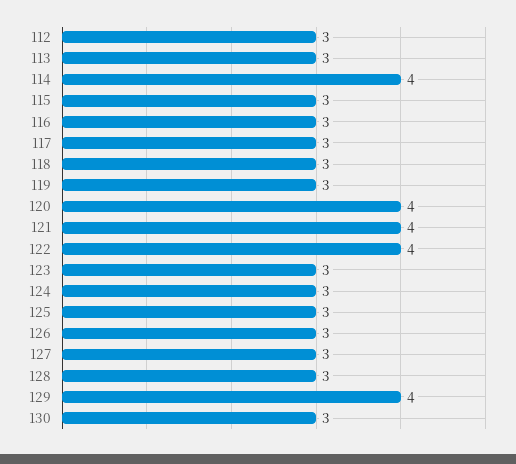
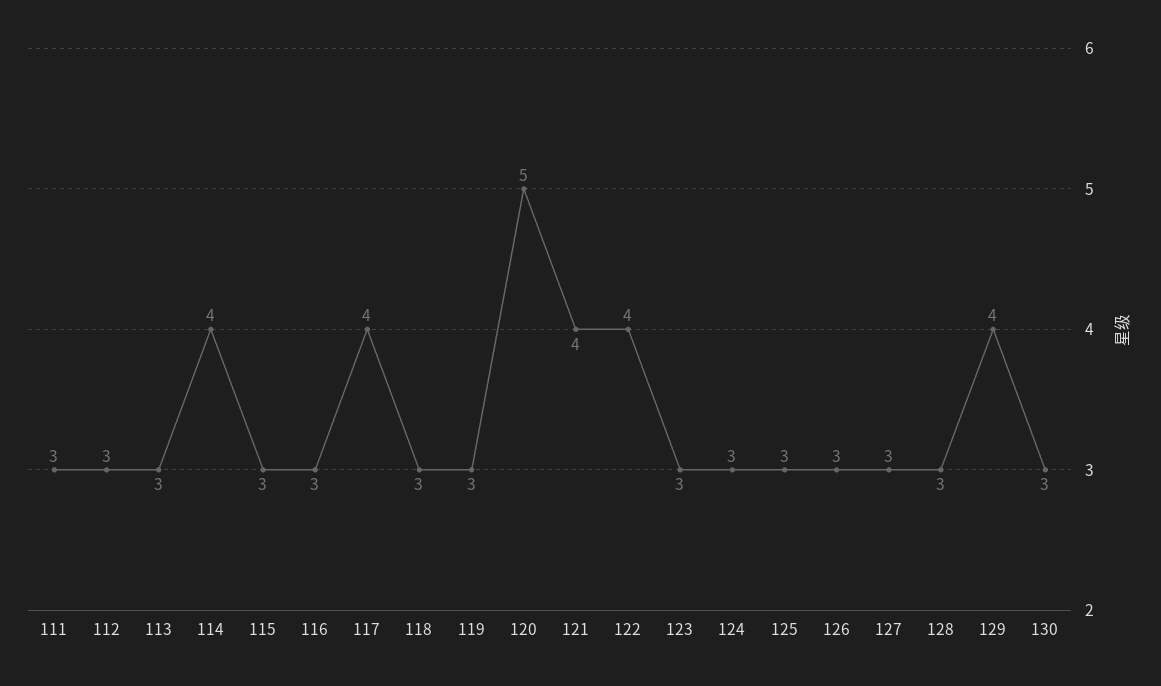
117: 3 -> 4
120: 4 -> 5
111: none -> 3

